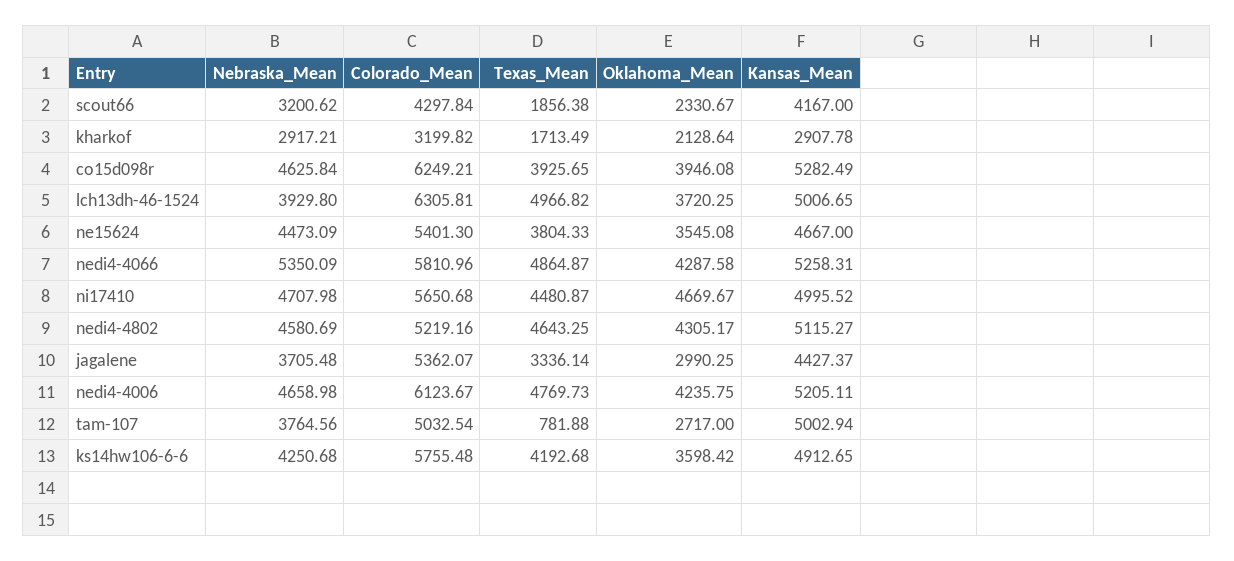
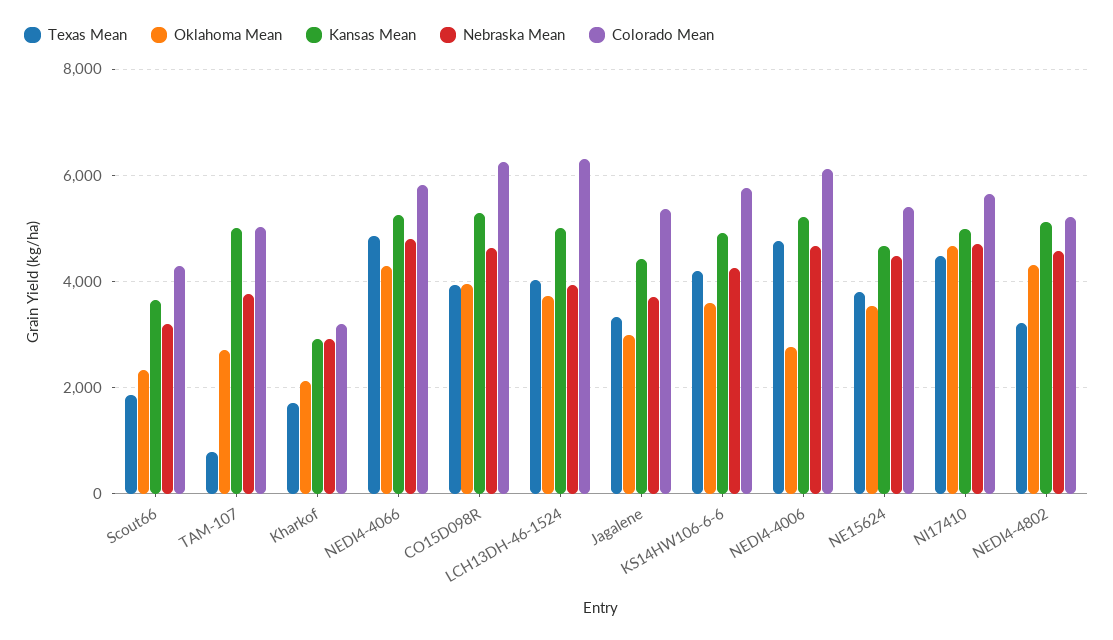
Kansas_Mean, scout66: 4167 -> 3600
Texas_Mean, lch13dh-46-1524: 4966.82 -> 4000
Nebraska_Mean, nedi4-4066: 5350.09 -> 4800
Texas_Mean, nedi4-4802: 4643.25 -> 3200
Oklahoma_Mean, nedi4-4006: 4235.75 -> 2800

